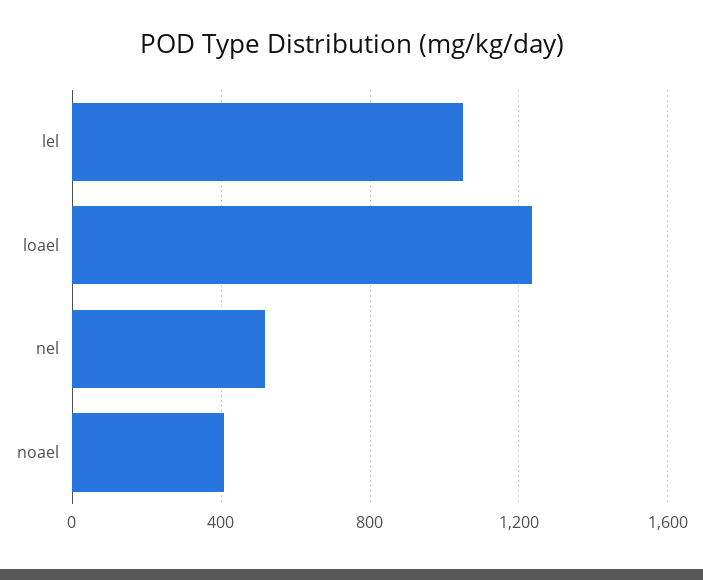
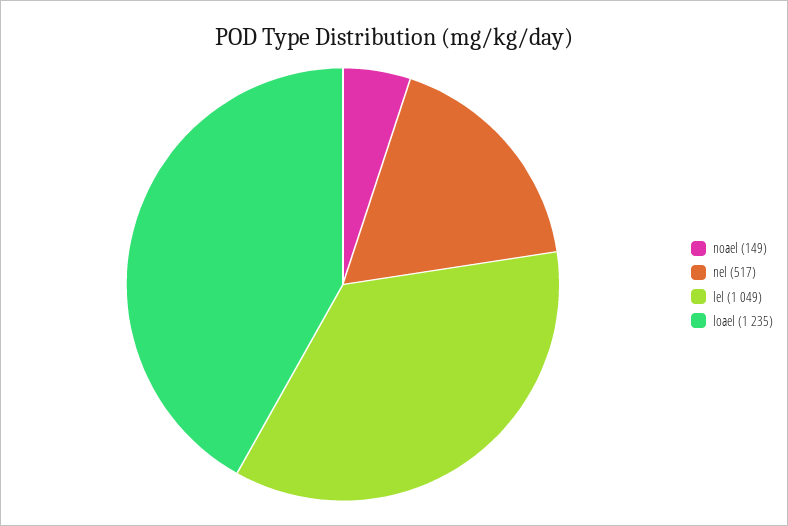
noael: 400 -> 149

